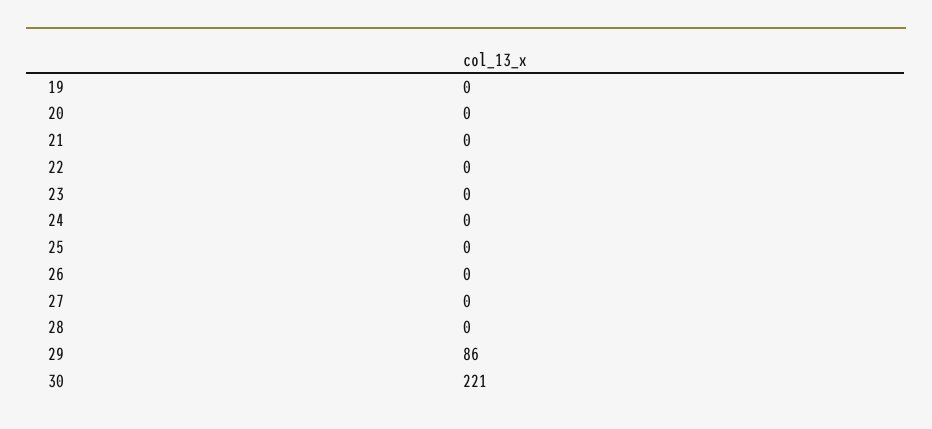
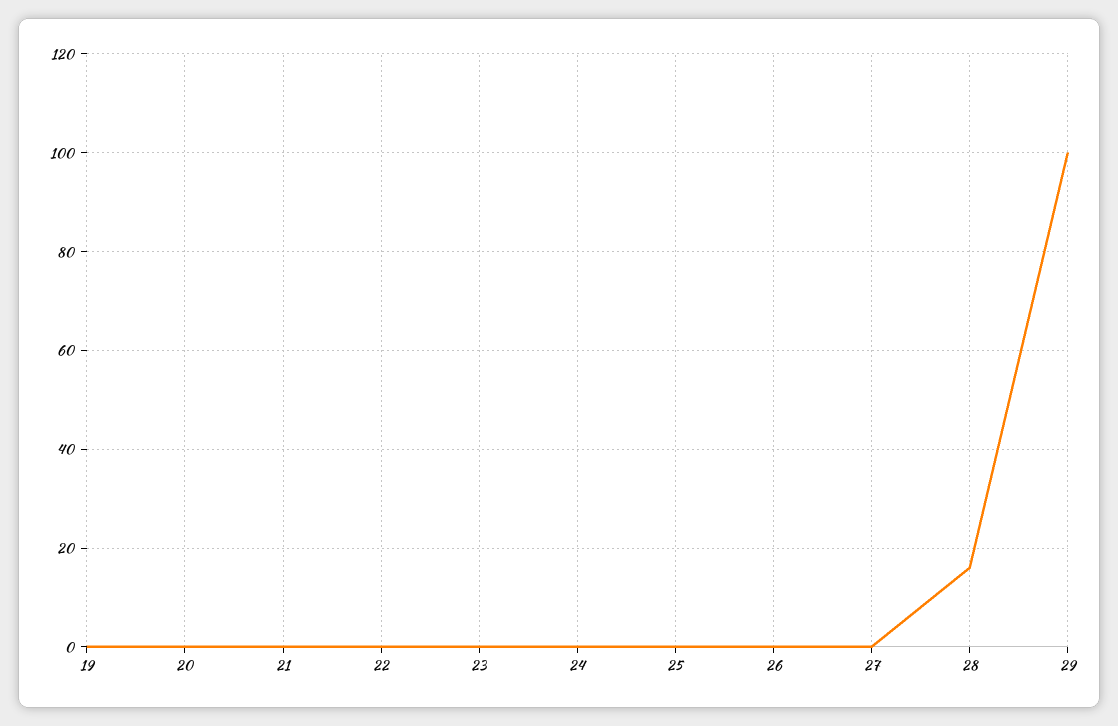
28: 0 -> 15
29: 86 -> 100
30: 221 -> none

